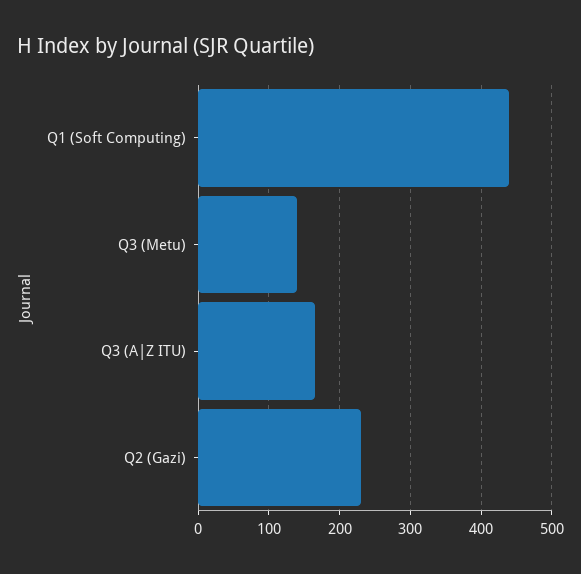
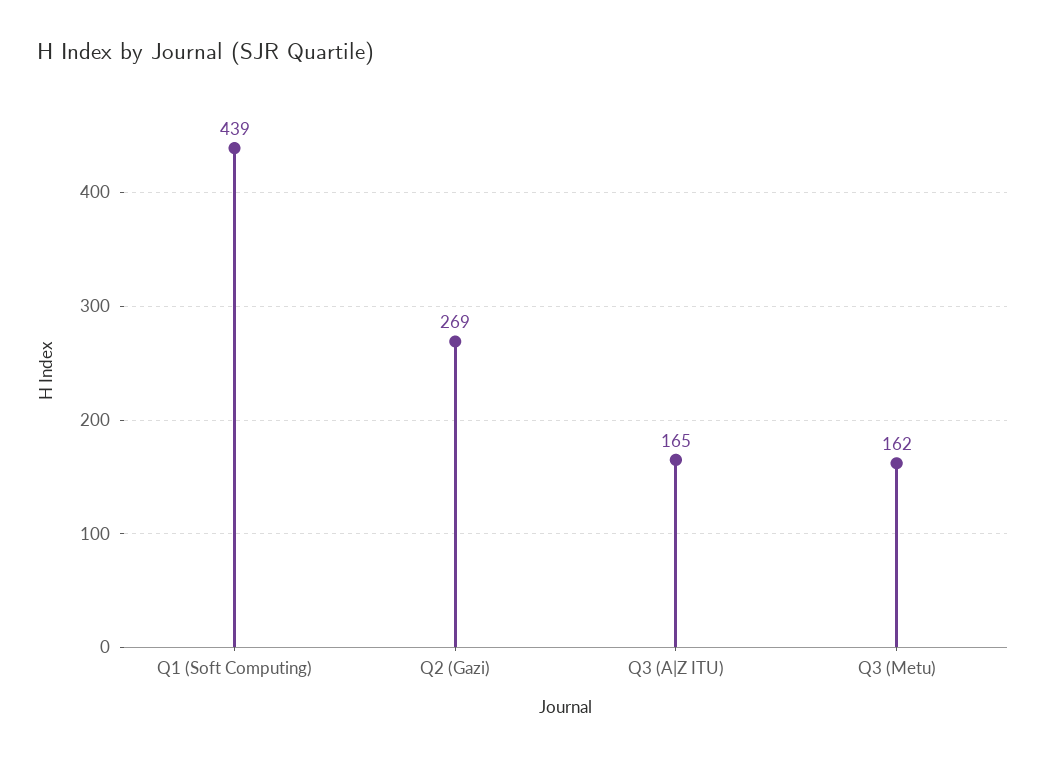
Q3 (Metu): 140 -> 162
Q2 (Gazi): 230 -> 269

